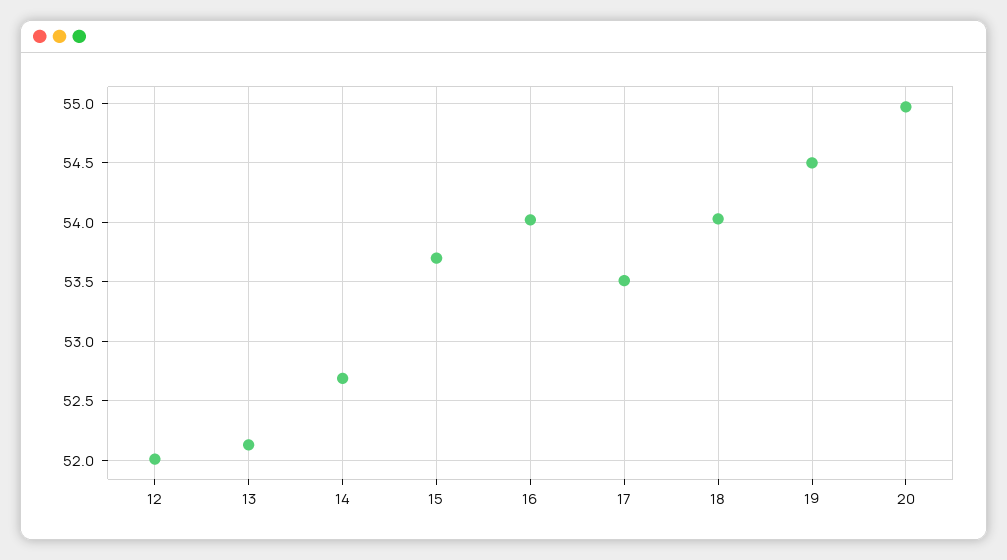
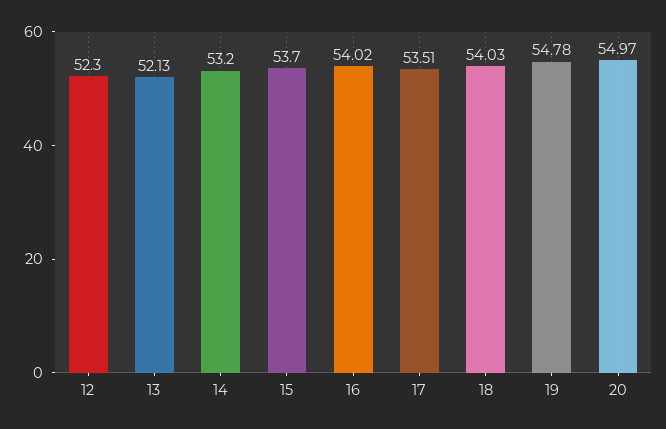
12: 52 -> 52.3
14: 52.7 -> 53.2
19: 54.5 -> 54.78

